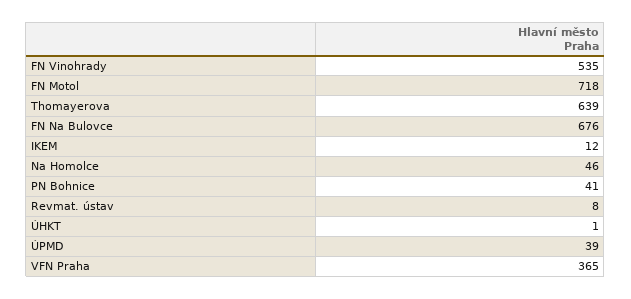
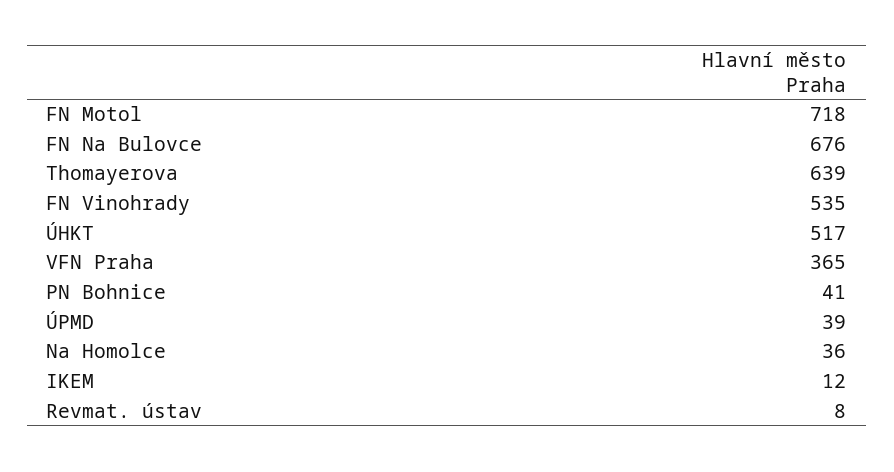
Na Homolce: 46 -> 36
ÚHKT: 1 -> 517

